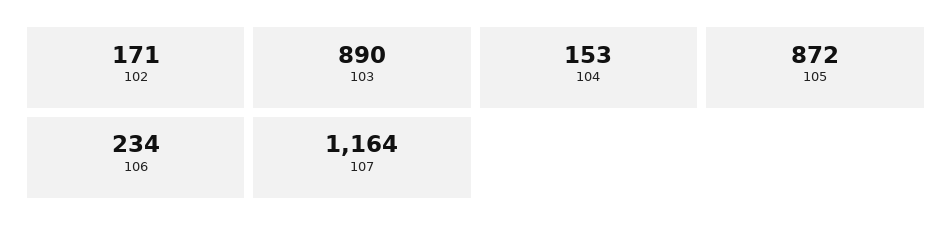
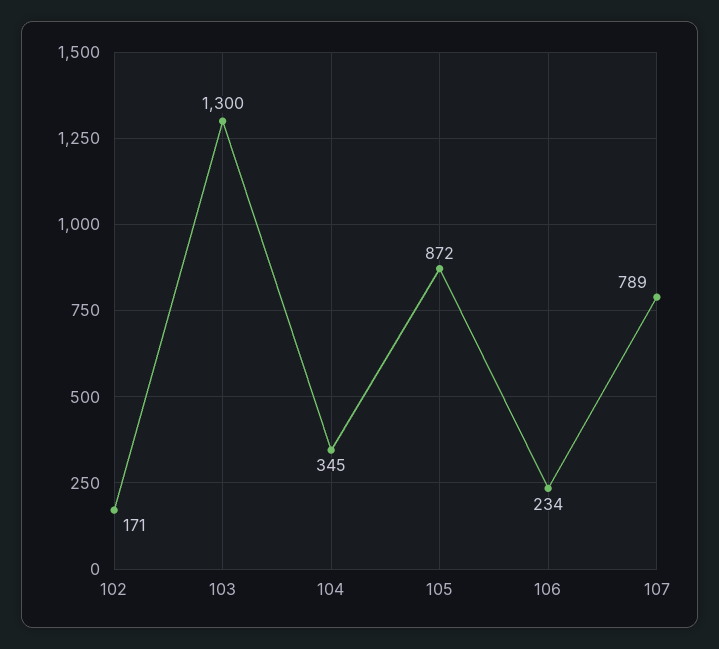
103: 890 -> 1300
104: 153 -> 345
107: 1164 -> 789

